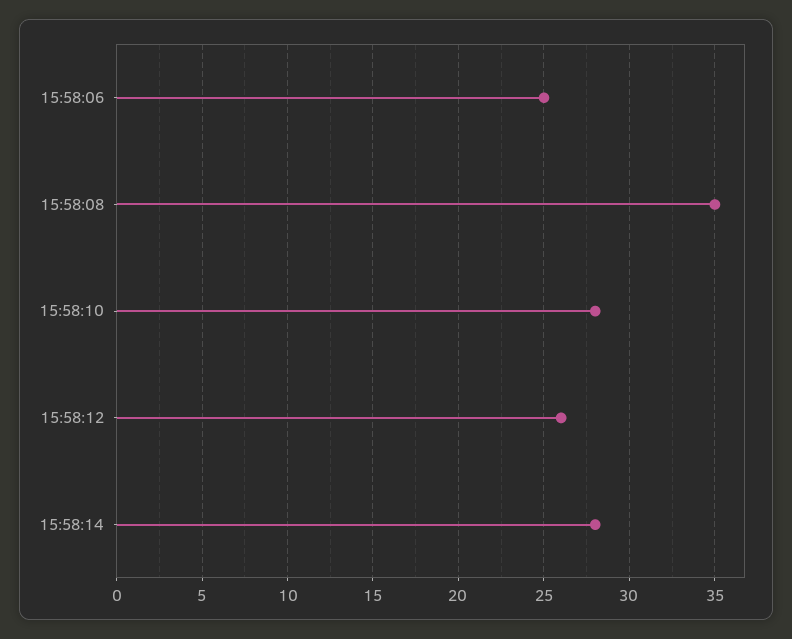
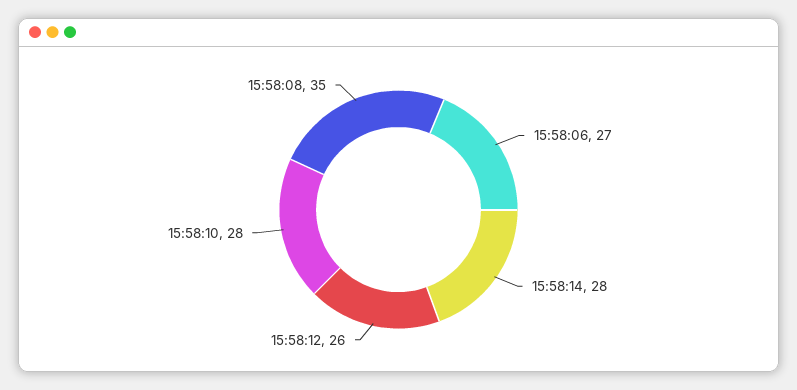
15:58:06: 25 -> 27

